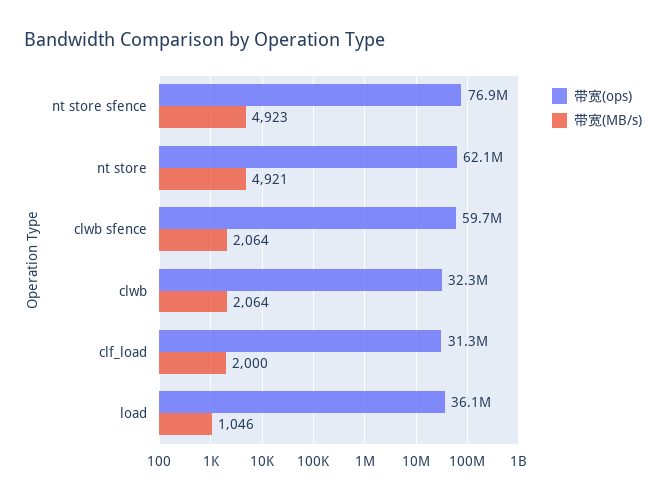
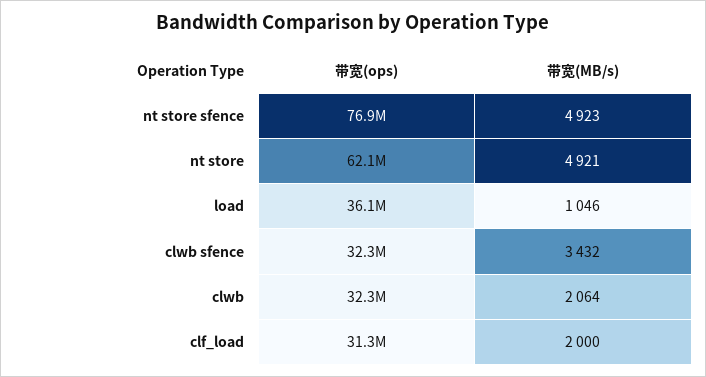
带宽(ops), clwb sfence: 59700000 -> 32300000
带宽(MB/s), clwb sfence: 2064 -> 3432

